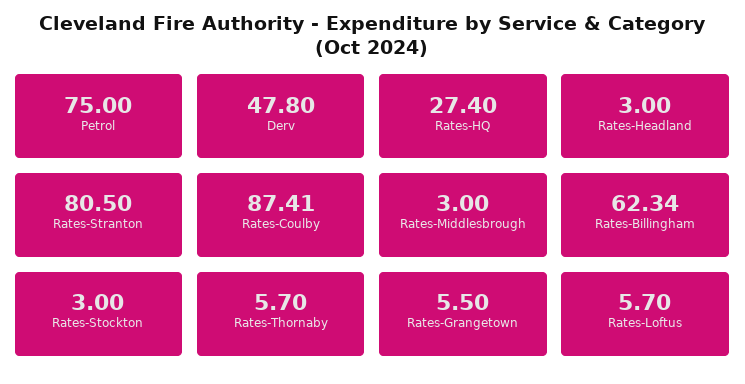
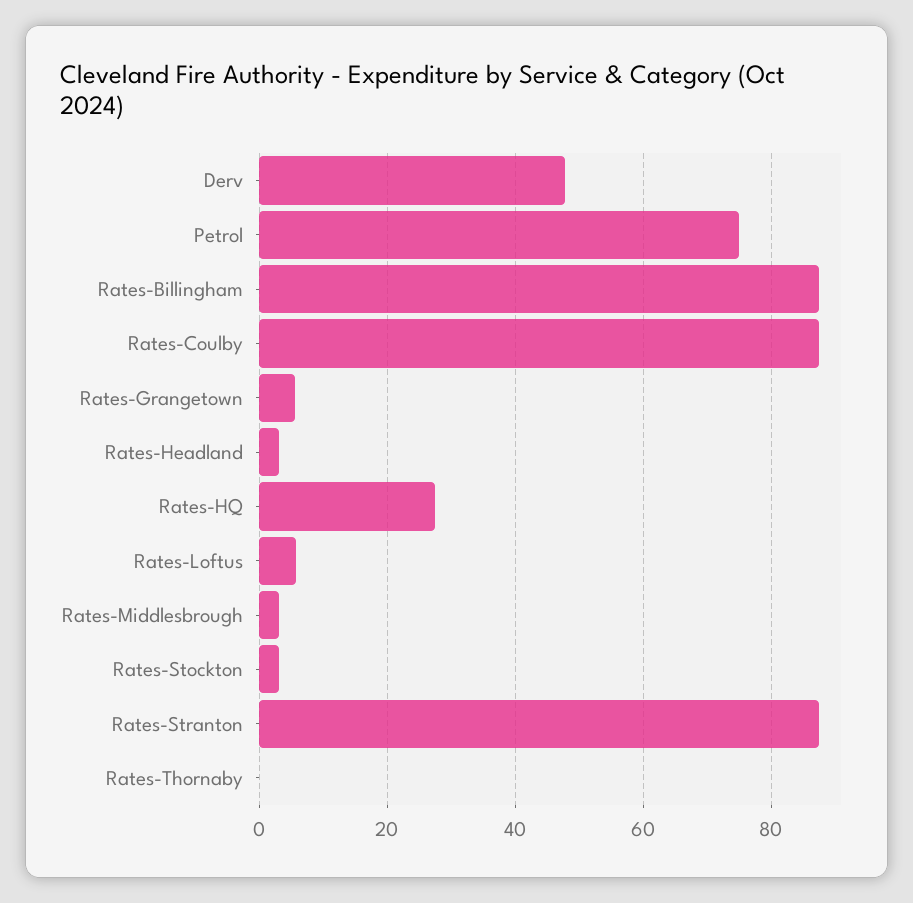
Rates-Stranton: 80.5 -> 88
Rates-Billingham: 62.34 -> 88
Rates-Thornaby: 5.7 -> 0

